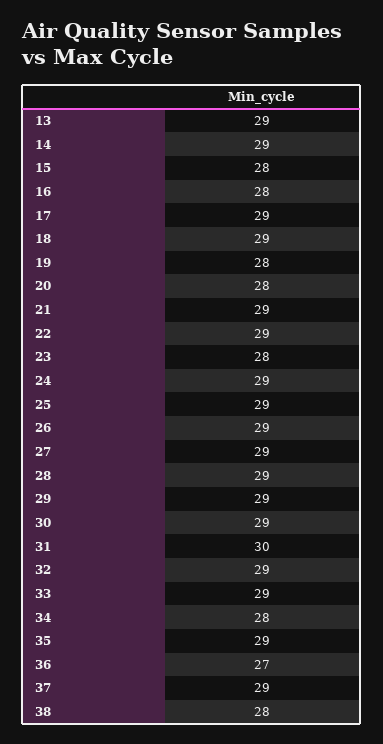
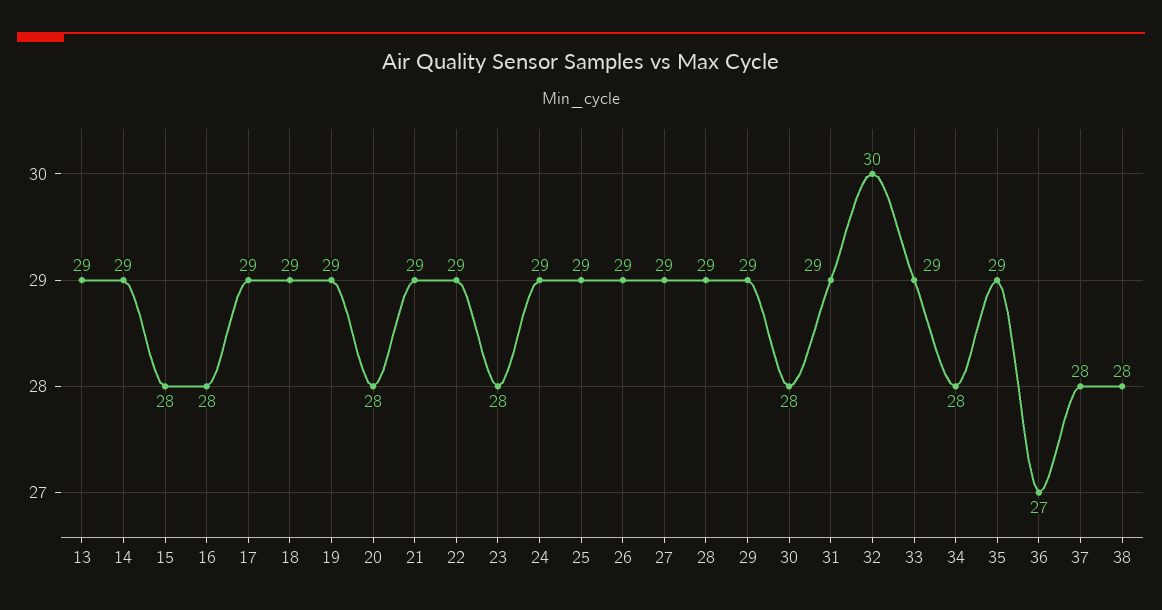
19: 28 -> 29
30: 29 -> 28
31: 30 -> 29
32: 29 -> 30
37: 29 -> 28

